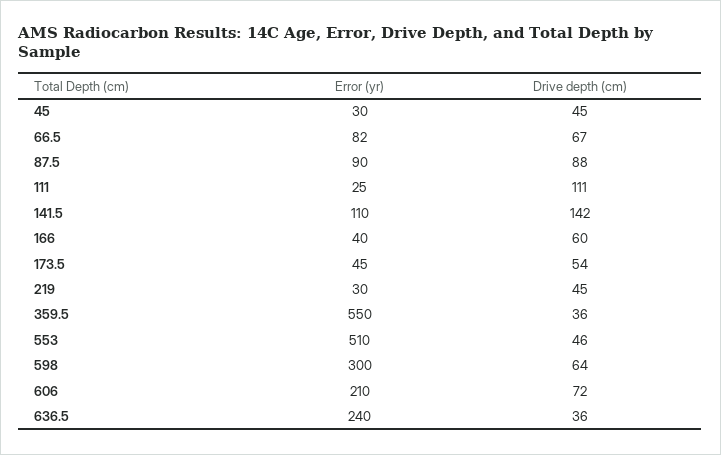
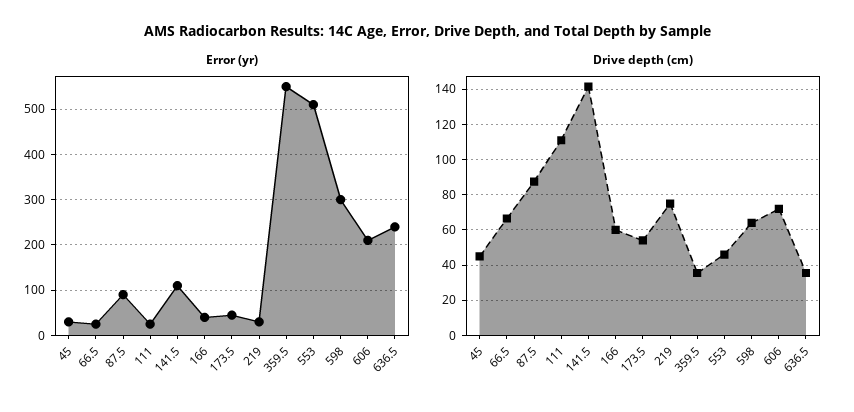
Error (yr), 66.5: 82 -> 20
Drive depth (cm), 219: 45 -> 75

